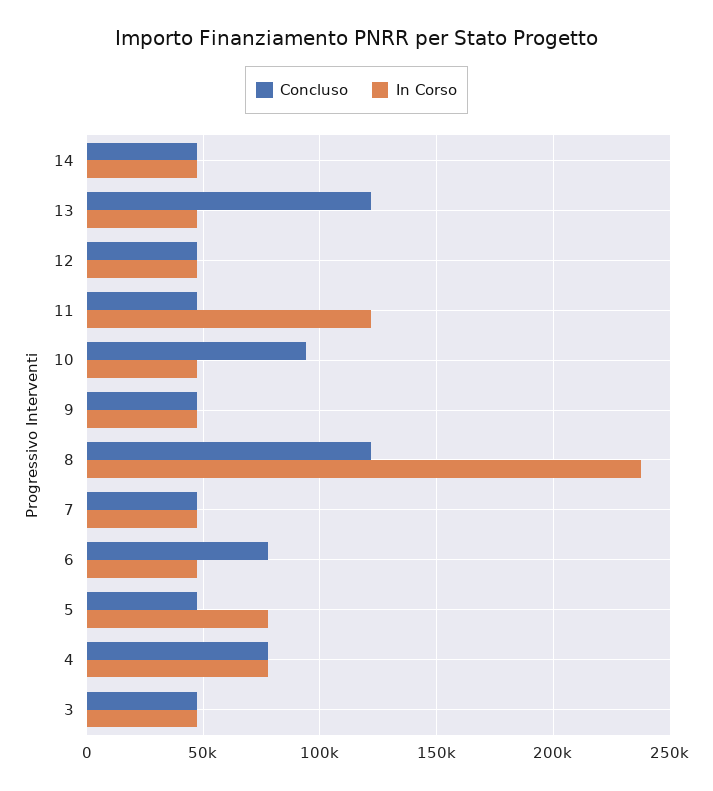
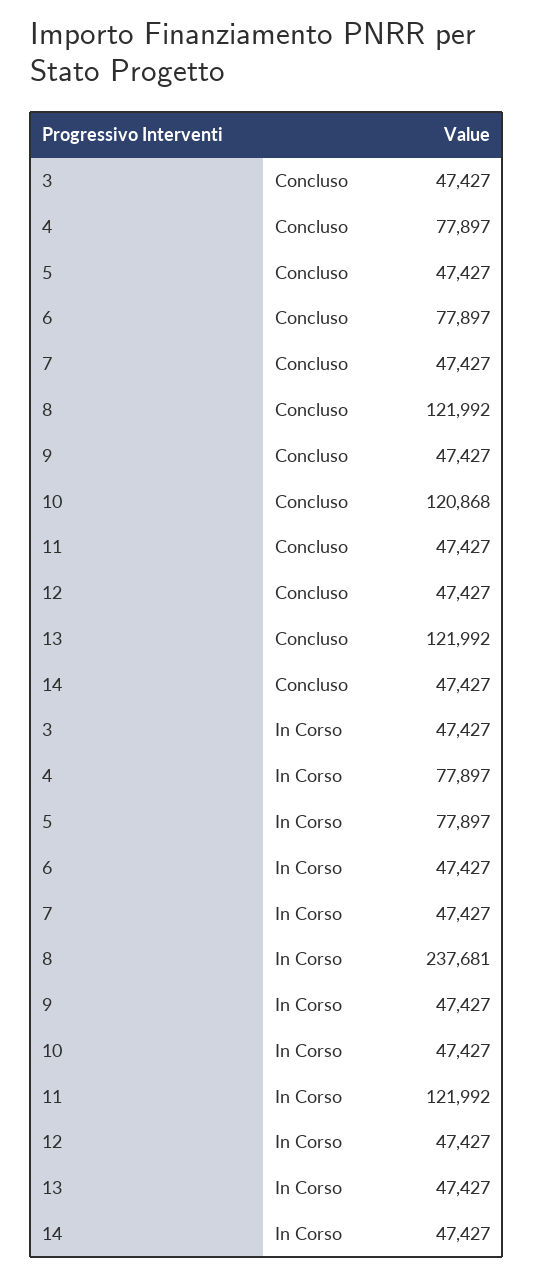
Concluso, 10: 95000 -> 120868

